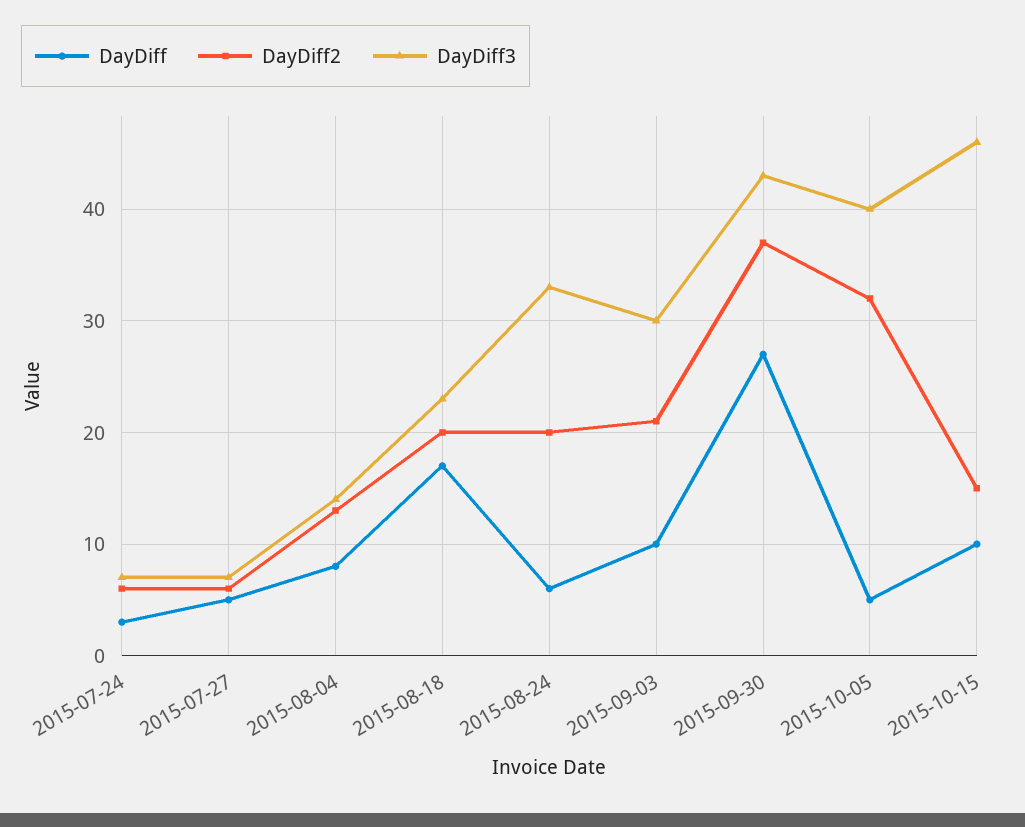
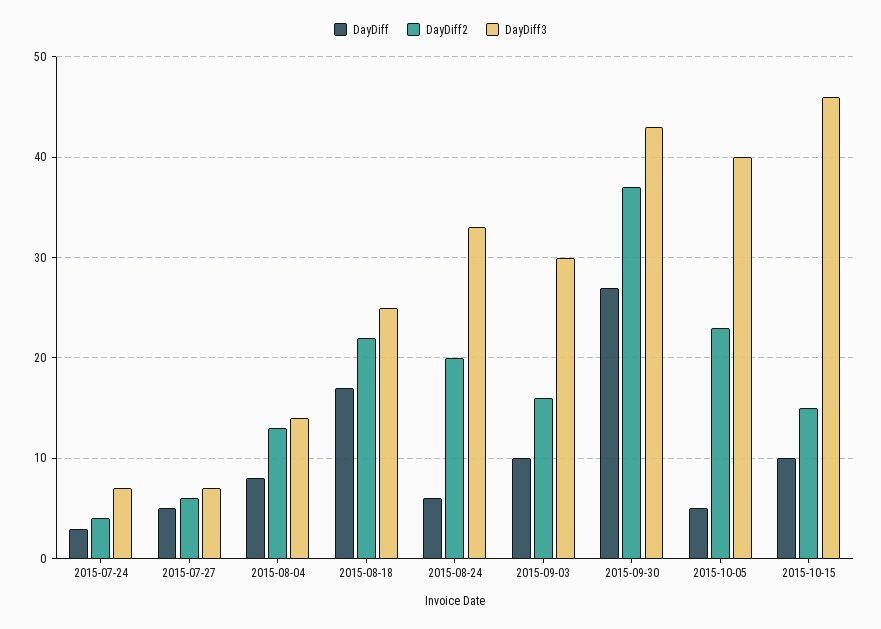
DayDiff2, 2015-07-24: 6 -> 4
DayDiff2, 2015-08-18: 20 -> 22
DayDiff3, 2015-08-18: 23 -> 25
DayDiff2, 2015-09-03: 21 -> 16
DayDiff2, 2015-10-05: 32 -> 23

